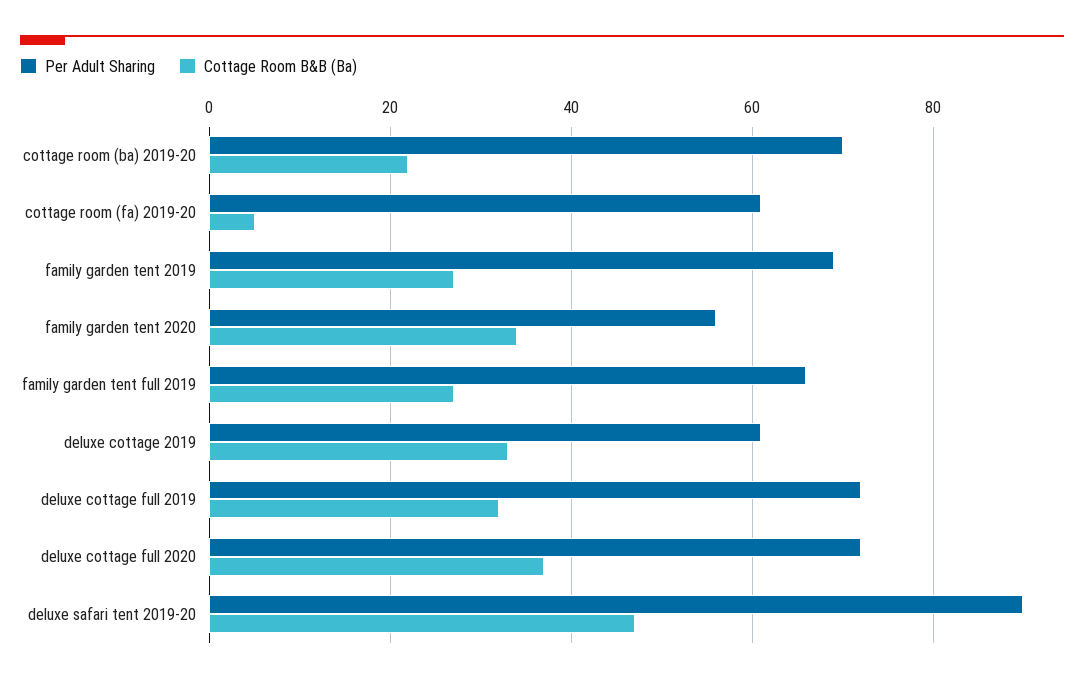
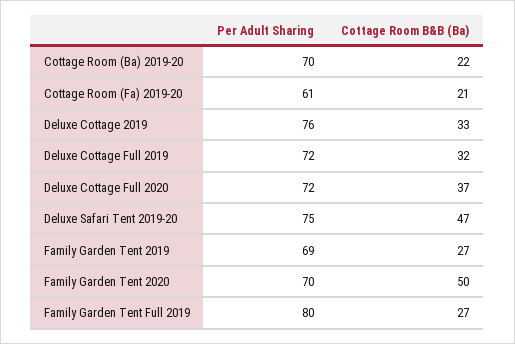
Cottage Room B&B (Ba), cottage room (fa) 2019-20: 5 -> 21
Per Adult Sharing, family garden tent 2020: 55 -> 70
Cottage Room B&B (Ba), family garden tent 2020: 35 -> 50
Per Adult Sharing, family garden tent full 2019: 65 -> 80
Per Adult Sharing, deluxe cottage 2019: 60 -> 76
Per Adult Sharing, deluxe safari tent 2019-20: 90 -> 75

